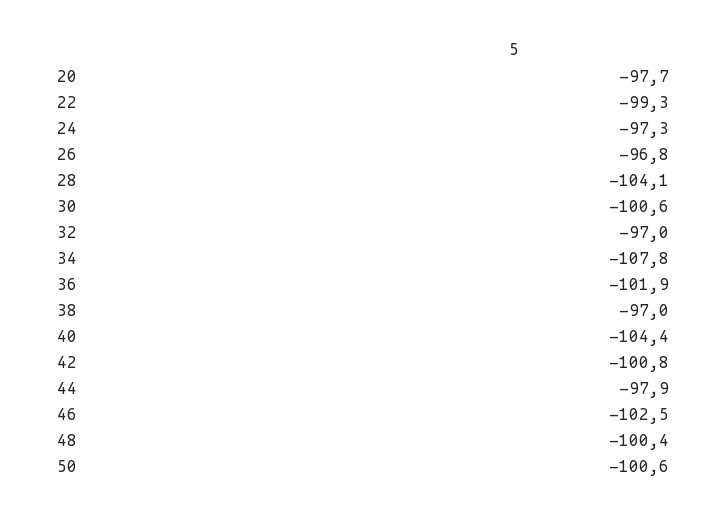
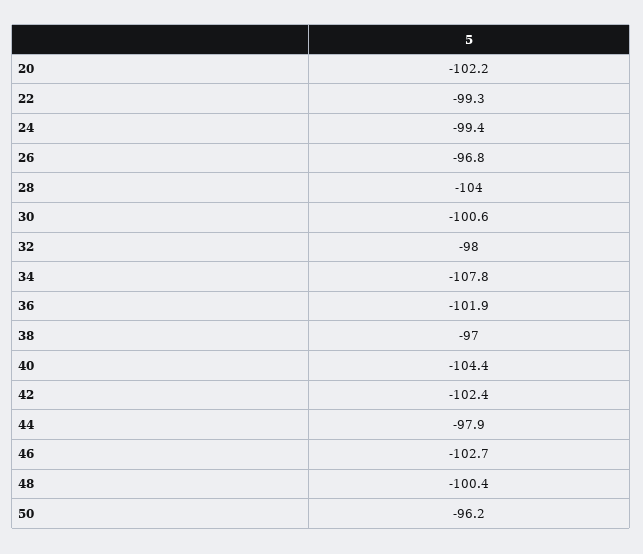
20: -97.7 -> -102.2
24: -97.3 -> -99.4
28: -104.1 -> -104
32: -97 -> -98
42: -100.8 -> -102.4
46: -102.5 -> -102.7
50: -100.6 -> -96.2

